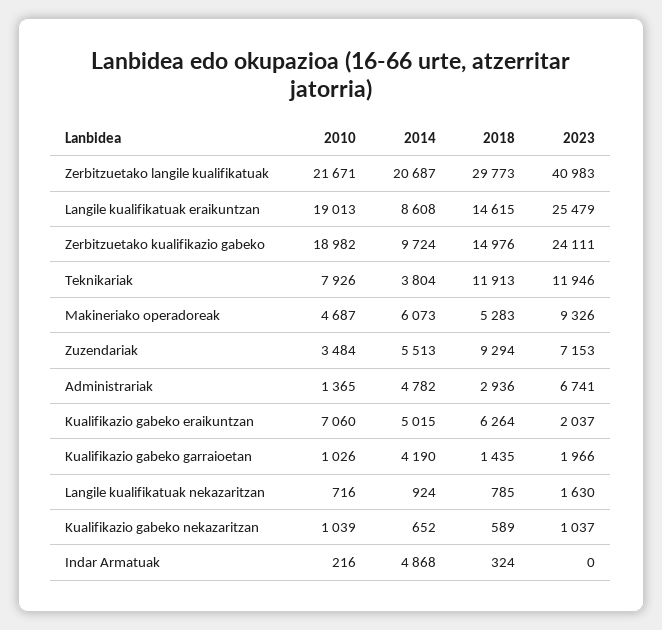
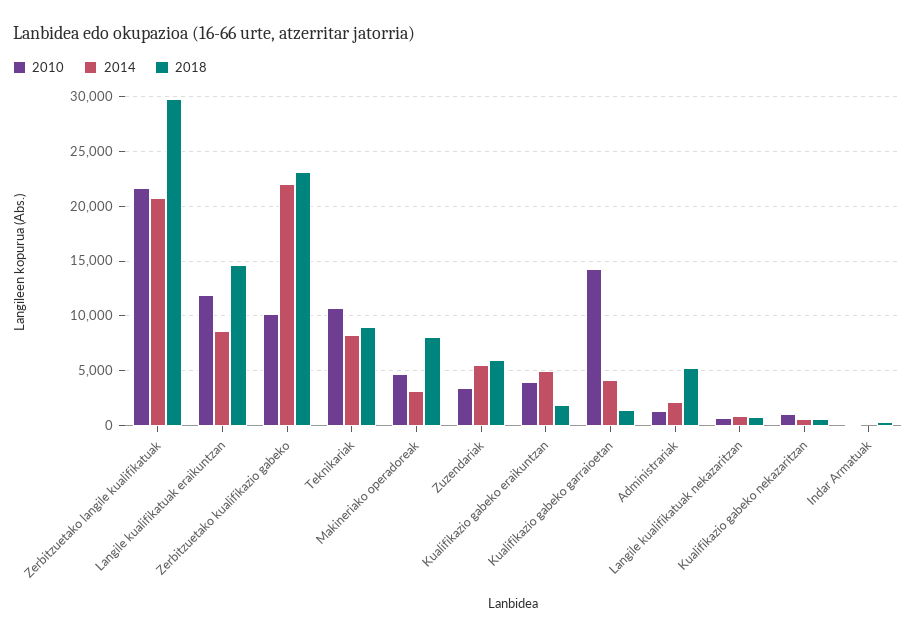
2023, Zerbitzuetako langile kualifikatuak: 40983 -> none
2010, Langile kualifikatuak eraikuntzan: 19013 -> 12000
2023, Langile kualifikatuak eraikuntzan: 25479 -> none
2010, Zerbitzuetako kualifikazio gabeko: 18982 -> 10000
2014, Zerbitzuetako kualifikazio gabeko: 9724 -> 22000
2018, Zerbitzuetako kualifikazio gabeko: 14976 -> 23000
2023, Zerbitzuetako kualifikazio gabeko: 24111 -> none
2010, Teknikariak: 7926 -> 11000
2014, Teknikariak: 3804 -> 8000
2018, Teknikariak: 11913 -> 9000
2023, Teknikariak: 11946 -> none
2014, Makineriako operadoreak: 6073 -> 3000
2018, Makineriako operadoreak: 5283 -> 8000
2023, Makineriako operadoreak: 9326 -> none
2018, Zuzendariak: 9294 -> 6000
2023, Zuzendariak: 7153 -> none
2014, Administrariak: 4782 -> 2000
2018, Administrariak: 2936 -> 5000
2023, Administrariak: 6741 -> none
2010, Kualifikazio gabeko eraikuntzan: 7060 -> 4000
2018, Kualifikazio gabeko eraikuntzan: 6264 -> 2000
2023, Kualifikazio gabeko eraikuntzan: 2037 -> none
2010, Kualifikazio gabeko garraioetan: 1026 -> 14000
2023, Kualifikazio gabeko garraioetan: 1966 -> none
2023, Langile kualifikatuak nekazaritzan: 1630 -> none
2023, Kualifikazio gabeko nekazaritzan: 1037 -> none
2014, Indar Armatuak: 4868 -> 0
2023, Indar Armatuak: 0 -> none

